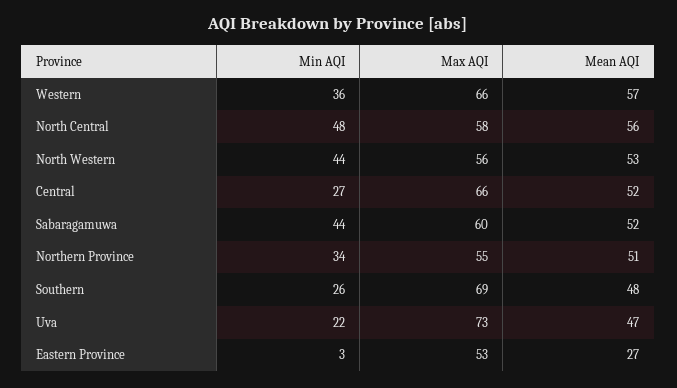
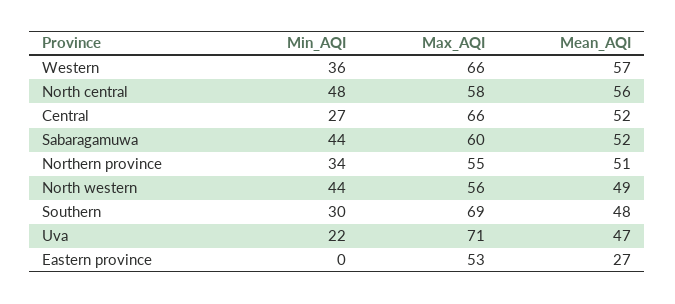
Mean AQI, North Western: 53 -> 49
Min AQI, Southern: 26 -> 30
Max AQI, Uva: 73 -> 71
Min AQI, Eastern Province: 3 -> 0

